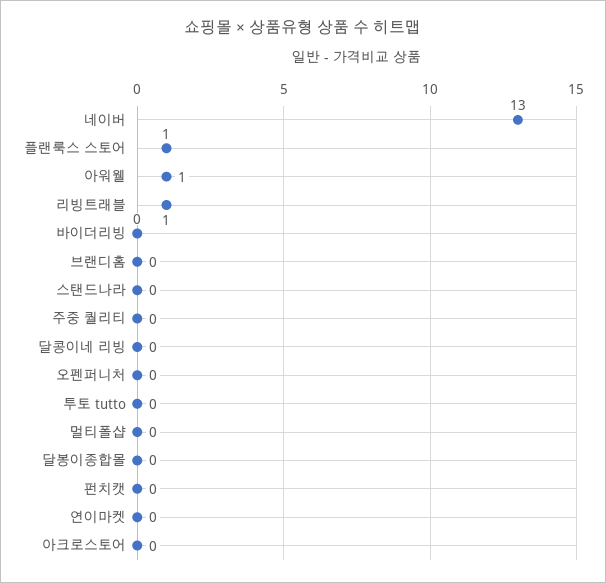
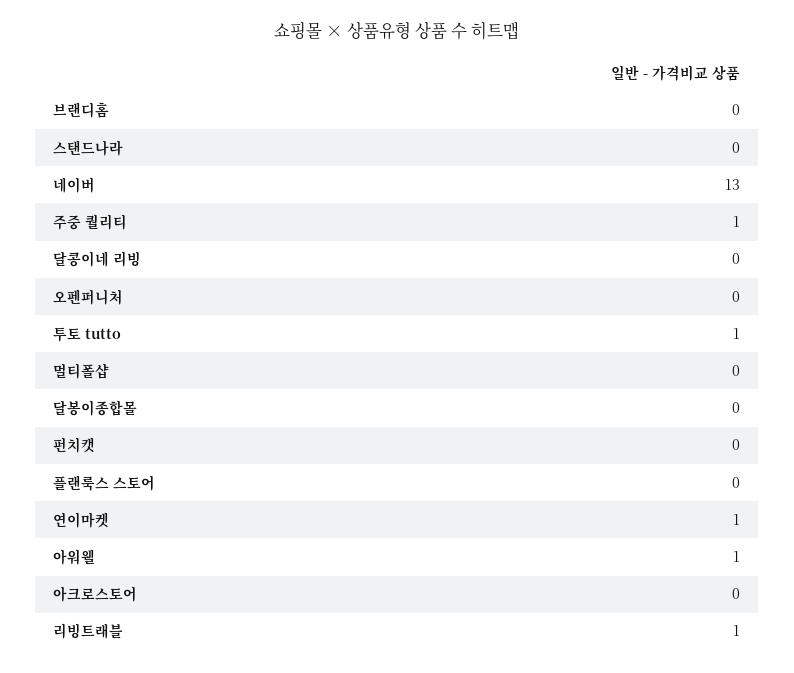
플랜룩스 스토어: 1 -> 0
바이더리빙: 0 -> none
주중 퀄리티: 0 -> 1
투토 tutto: 0 -> 1
연이마켓: 0 -> 1

